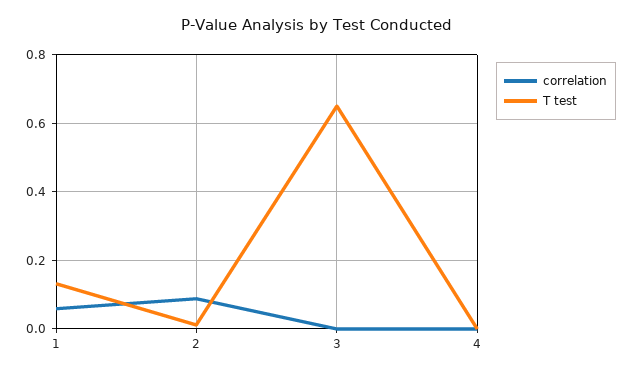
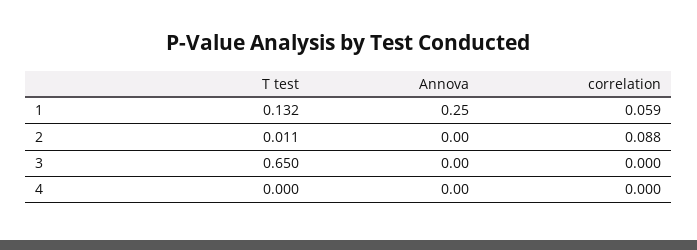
Annova, 1: none -> 0.25
Annova, 2: none -> 0
Annova, 3: none -> 0
Annova, 4: none -> 0

